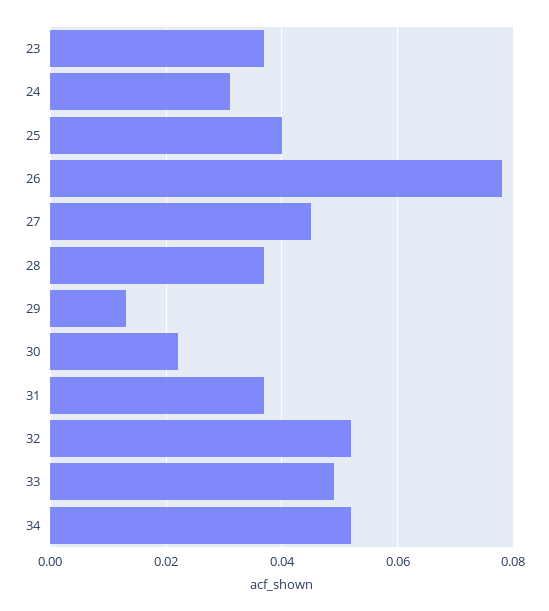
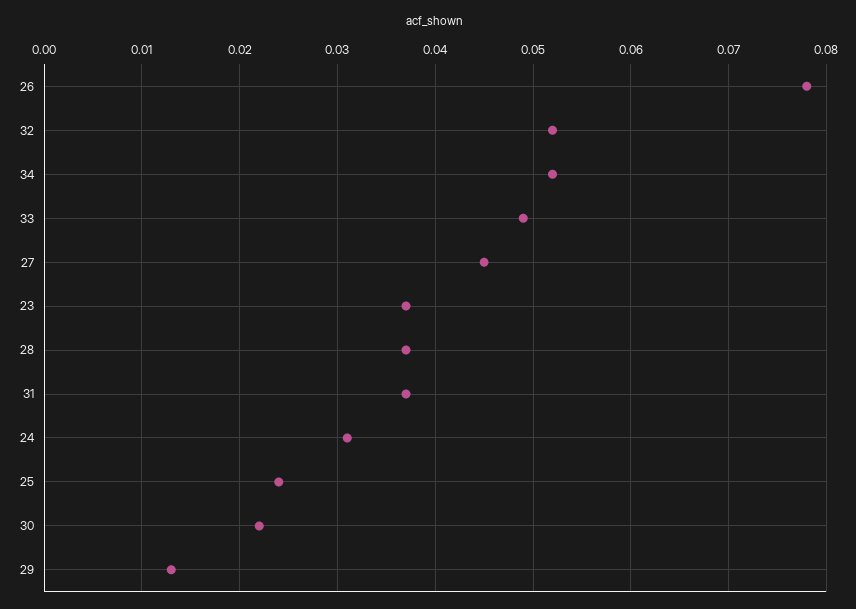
25: 0.04 -> 0.024

